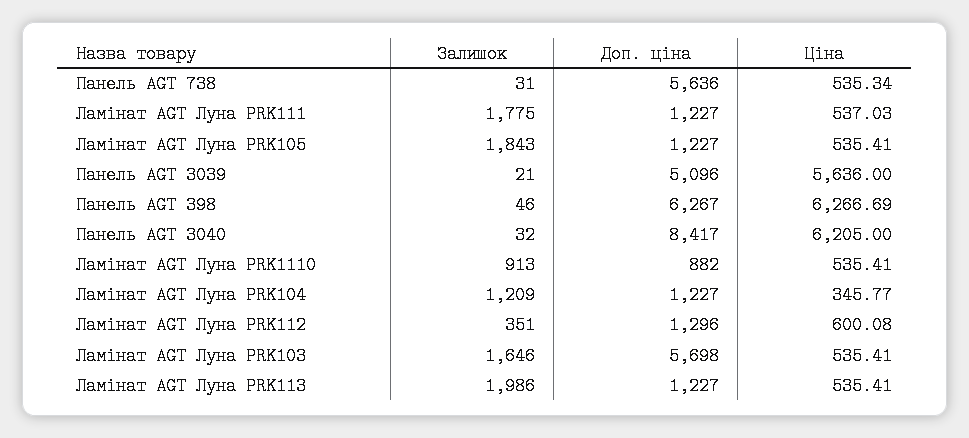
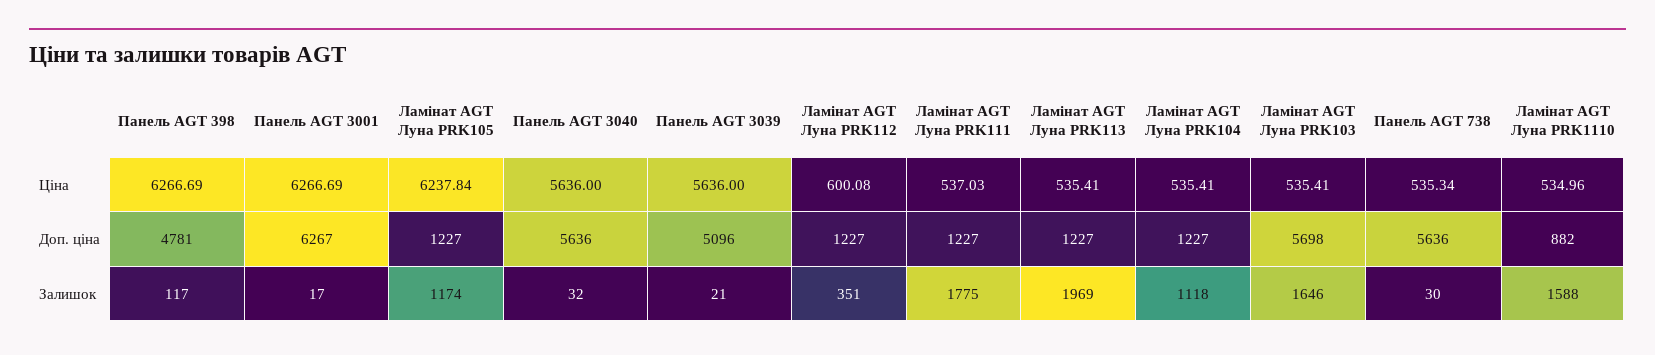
Залишок, Панель AGT 738: 31 -> 30
Залишок, Ламінат AGT Луна PRK105: 1843 -> 1174
Ціна, Ламінат AGT Луна PRK105: 535.41 -> 6237.84
Залишок, Панель AGT 398: 46 -> 117
Доп. ціна, Панель AGT 398: 6267 -> 4781
Доп. ціна, Панель AGT 3040: 8417 -> 5636
Ціна, Панель AGT 3040: 6205 -> 5636
Залишок, Ламінат AGT Луна PRK1110: 913 -> 1588
Ціна, Ламінат AGT Луна PRK1110: 535.41 -> 534.96
Залишок, Ламінат AGT Луна PRK104: 1209 -> 1118
Ціна, Ламінат AGT Луна PRK104: 345.77 -> 535.41
Доп. ціна, Ламінат AGT Луна PRK112: 1296 -> 1227
Залишок, Ламінат AGT Луна PRK113: 1986 -> 1969
Ціна, Панель AGT 3001: none -> 6266.69
Доп. ціна, Панель AGT 3001: none -> 6267
Залишок, Панель AGT 3001: none -> 17

